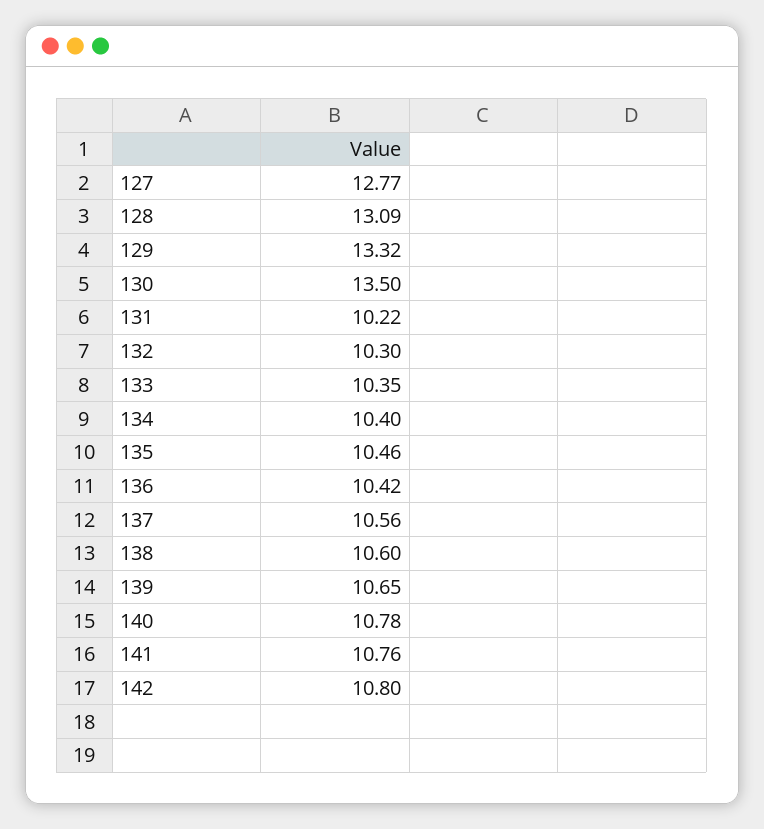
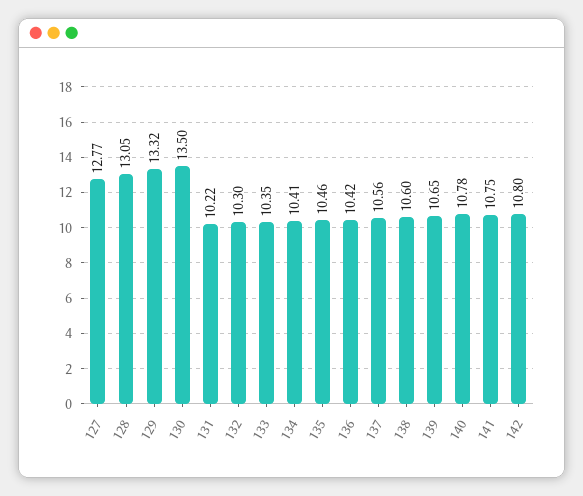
128: 13.09 -> 13.05
134: 10.4 -> 10.41
141: 10.76 -> 10.75

